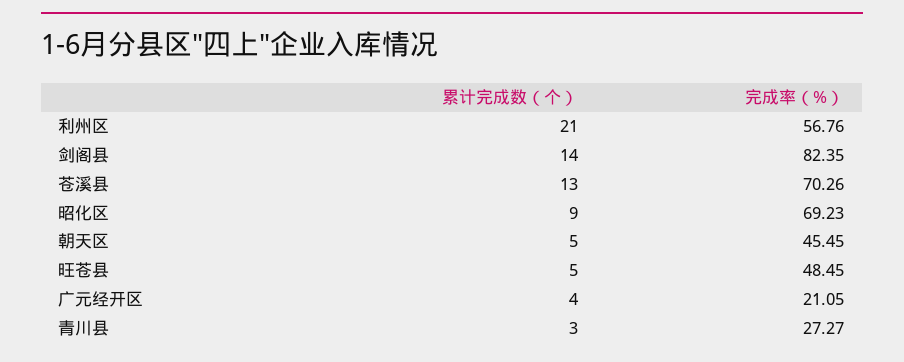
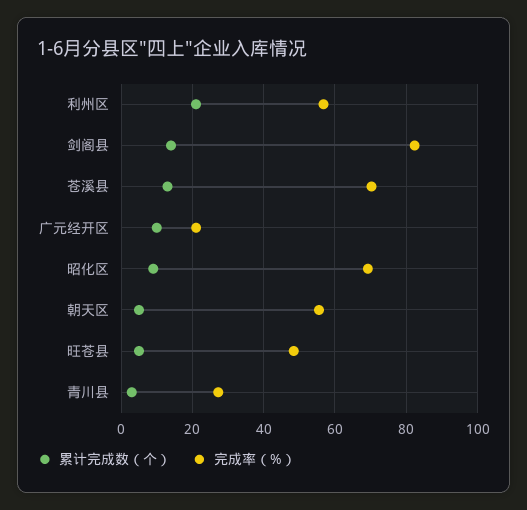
完成率（%）, 朝天区: 45.45 -> 56
累计完成数（个）, 广元经开区: 4 -> 10

